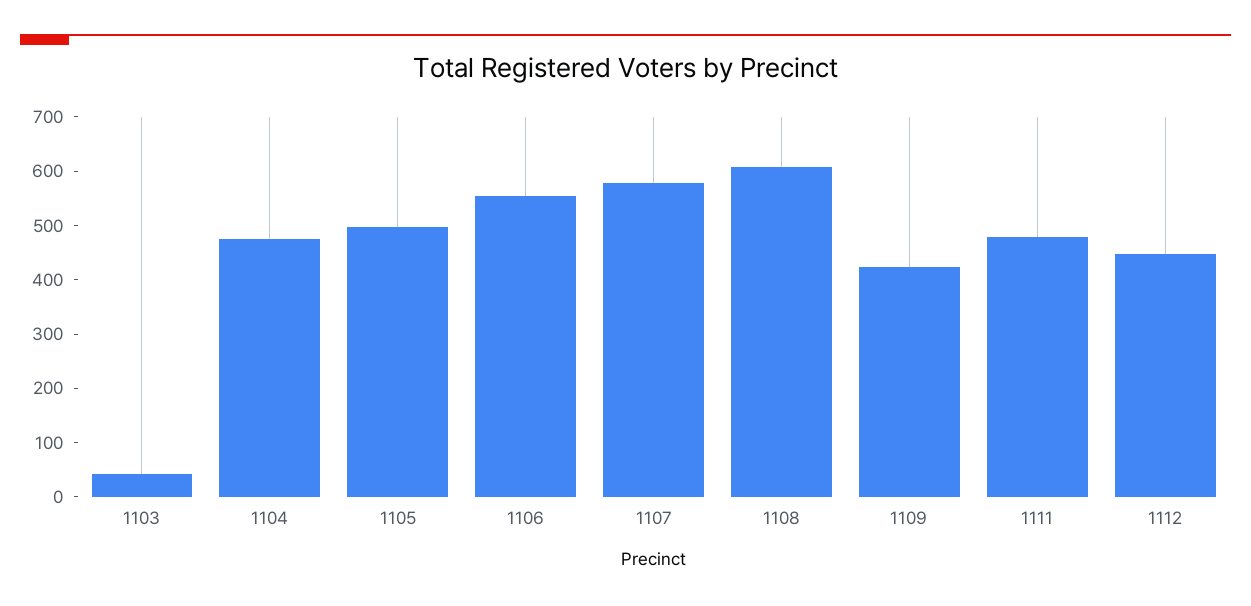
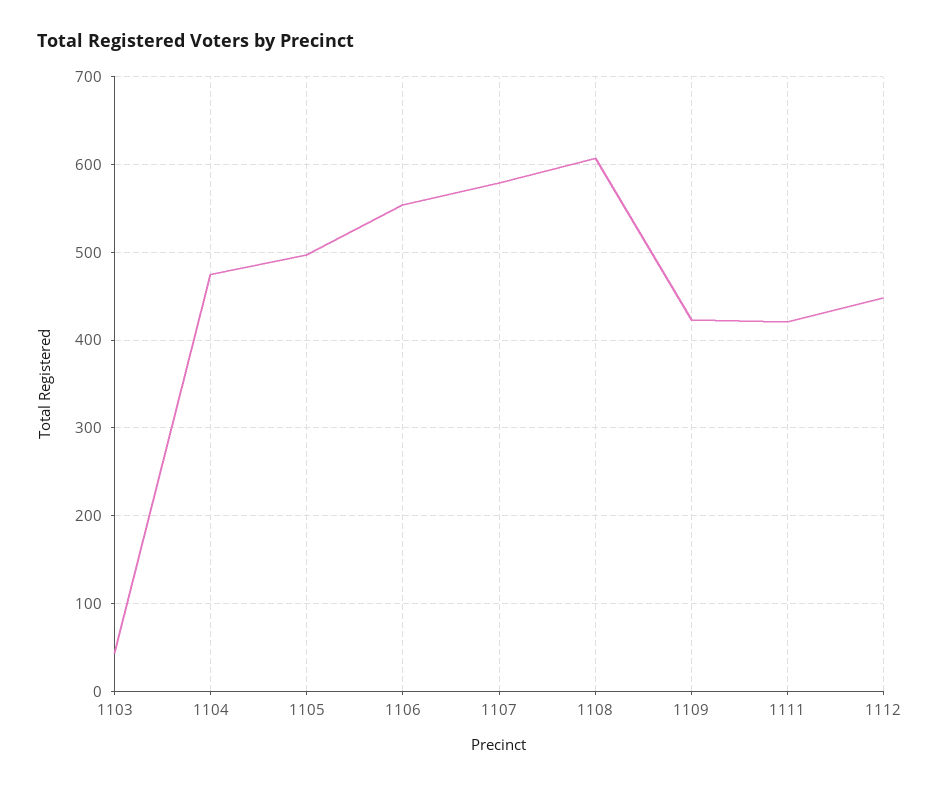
1111: 480 -> 420

